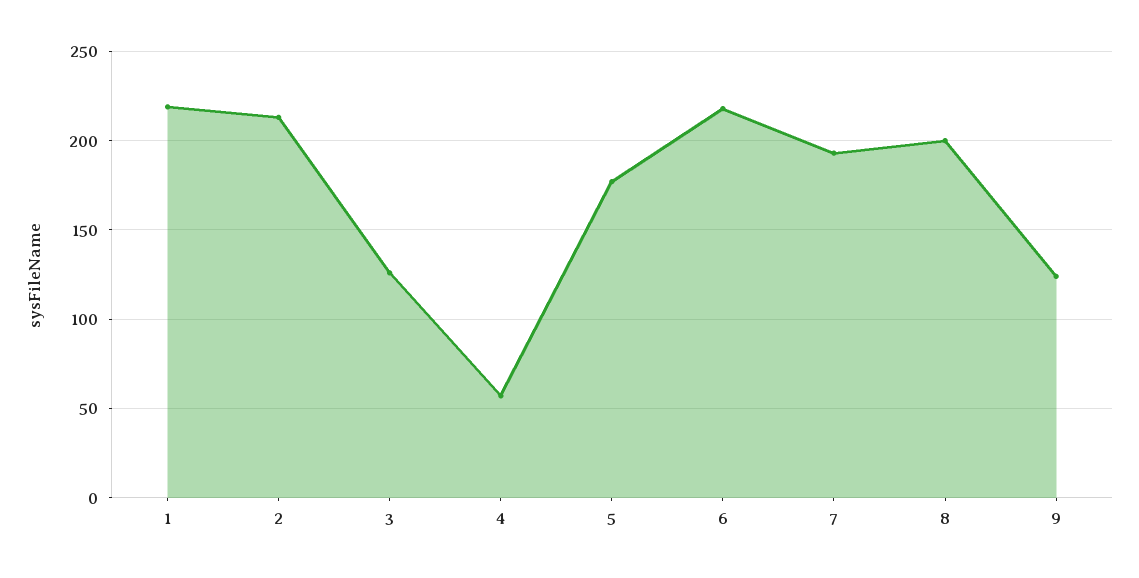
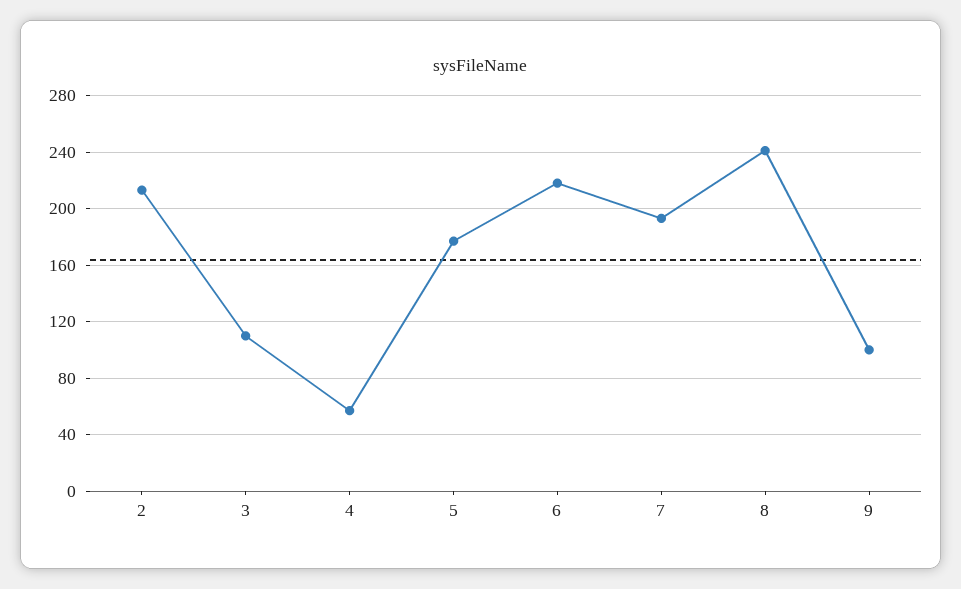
1: 220 -> none
3: 125 -> 110
8: 200 -> 240
9: 125 -> 100

